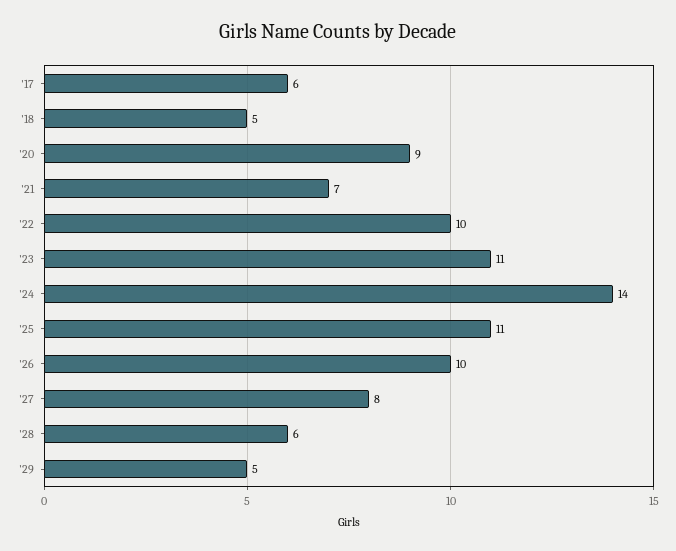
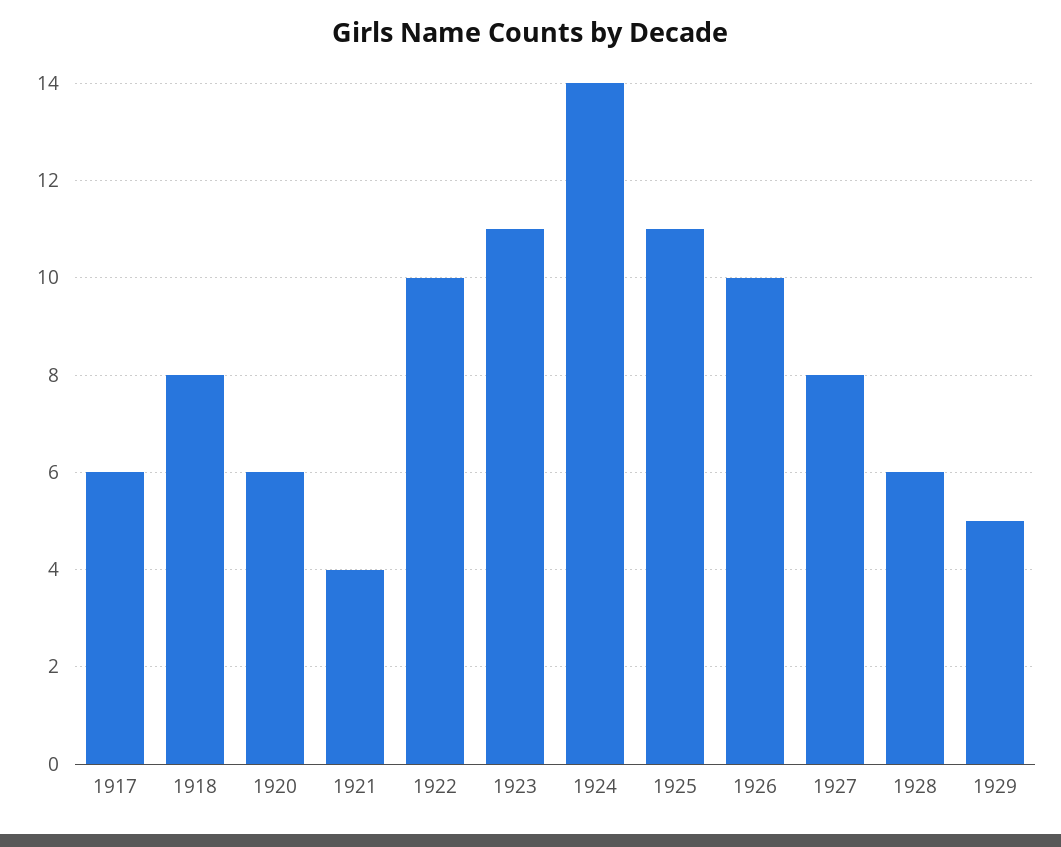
'18: 5 -> 8
'20: 9 -> 6
'21: 7 -> 4

